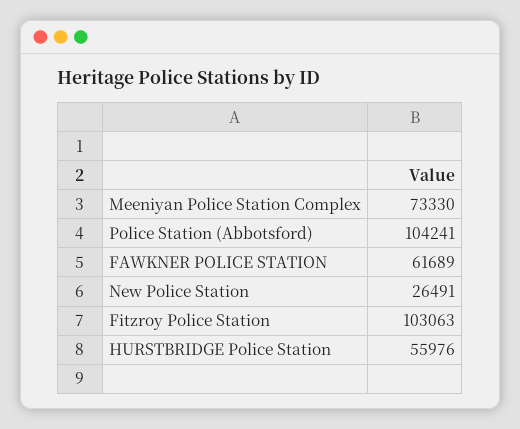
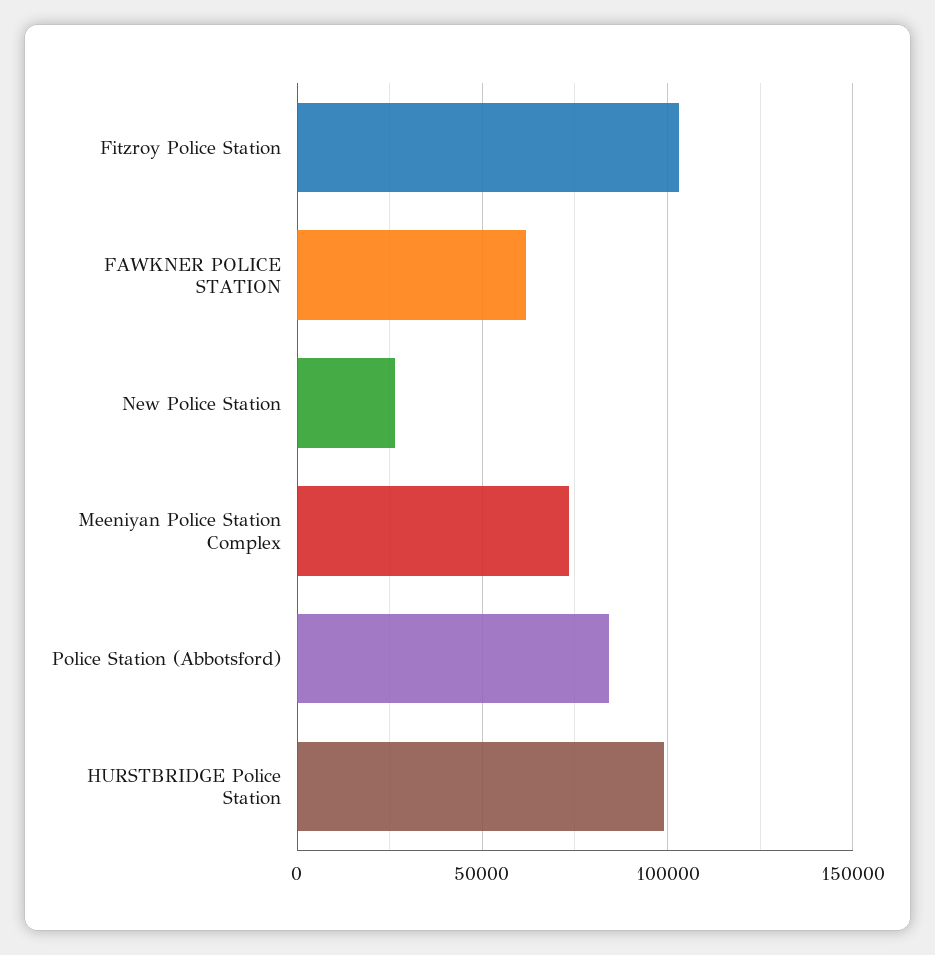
Police Station (Abbotsford): 104241 -> 85000
HURSTBRIDGE Police Station: 55976 -> 100000

